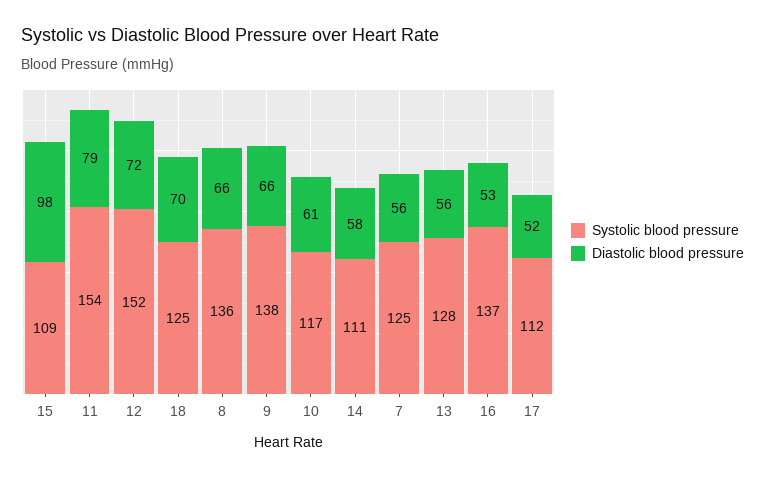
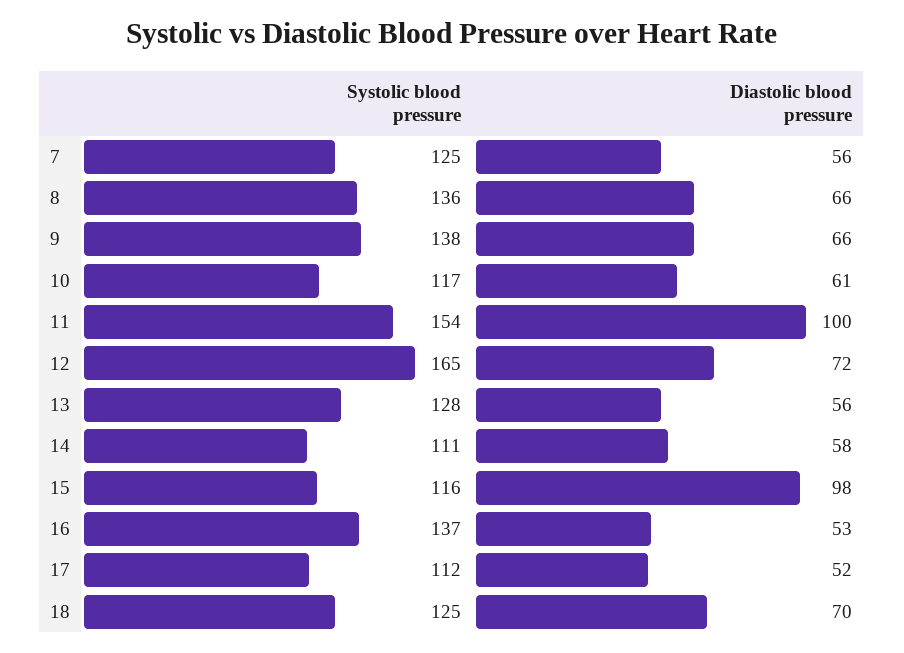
Systolic blood pressure, 15: 109 -> 116
Diastolic blood pressure, 11: 79 -> 100
Systolic blood pressure, 12: 152 -> 165

